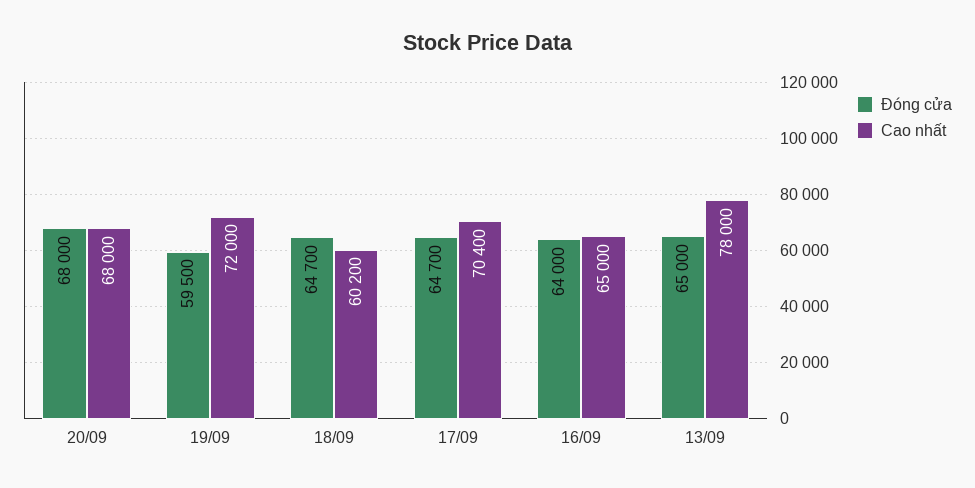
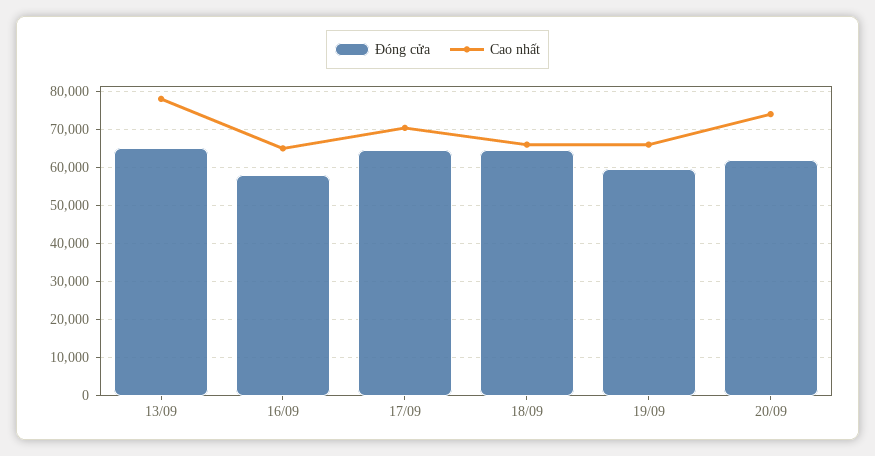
Đóng cửa, 20/09: 68000 -> 62000
Cao nhất, 20/09: 68000 -> 74000
Cao nhất, 19/09: 72000 -> 66000
Cao nhất, 18/09: 60200 -> 66000
Đóng cửa, 16/09: 64000 -> 58000

